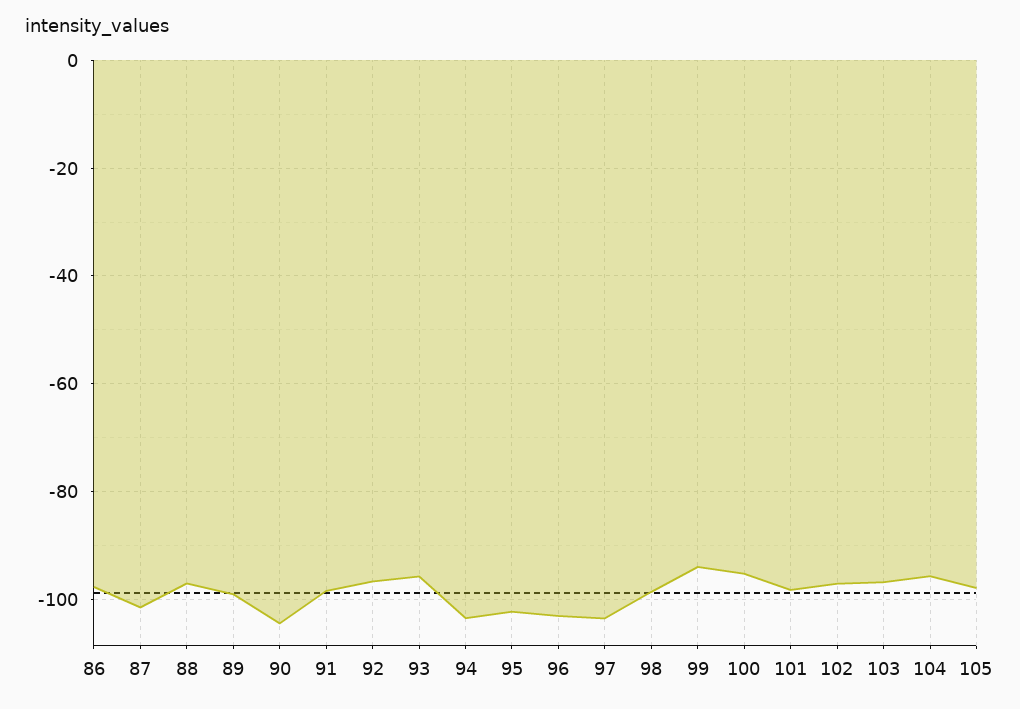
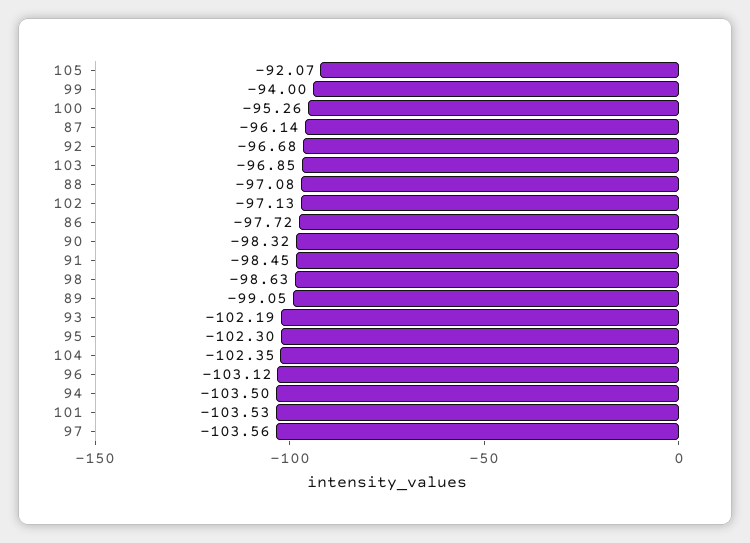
87: -102 -> -96.14
90: -104 -> -98.32
93: -96 -> -102.19
101: -98 -> -103.53
104: -96 -> -102.35
105: -98 -> -92.07

